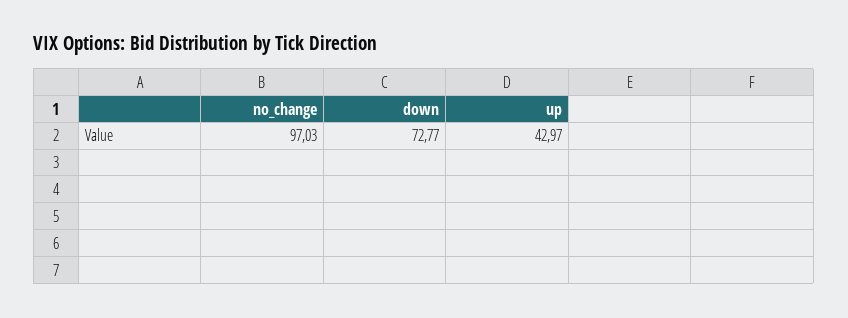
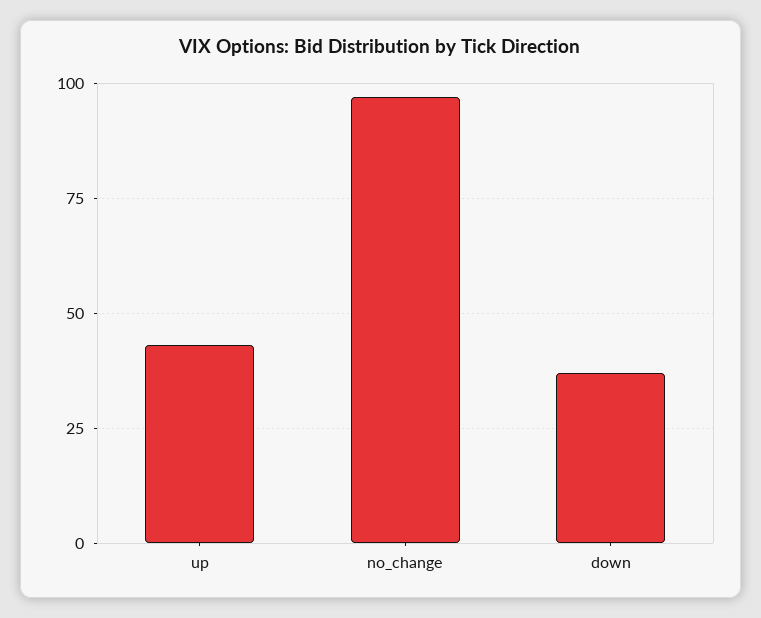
down: 72.77 -> 37.5

